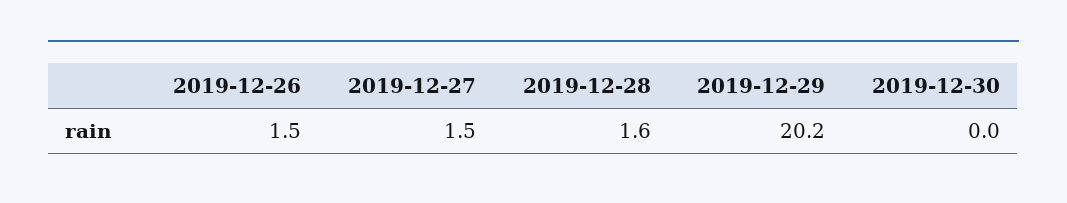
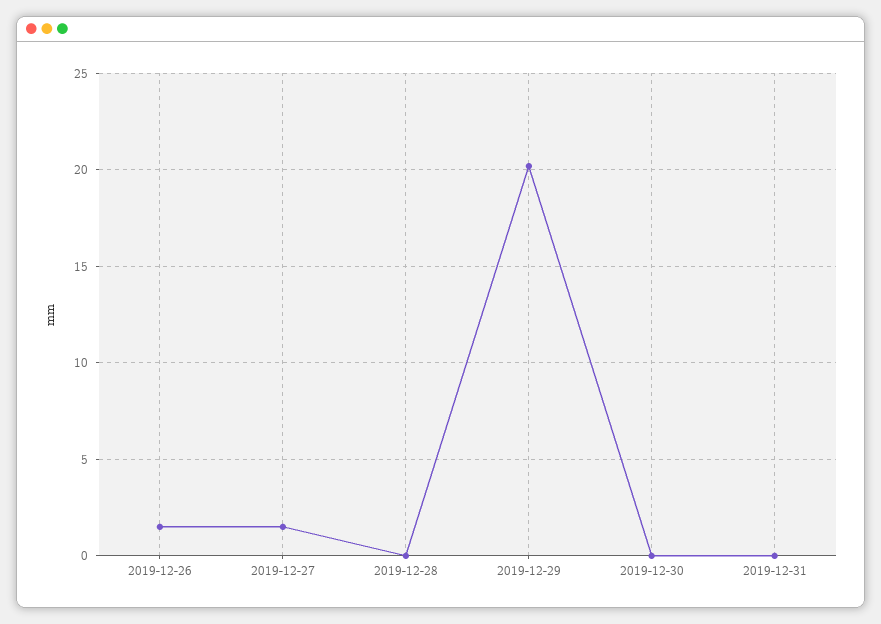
2019-12-28: 1.6 -> 0
2019-12-31: none -> 0

